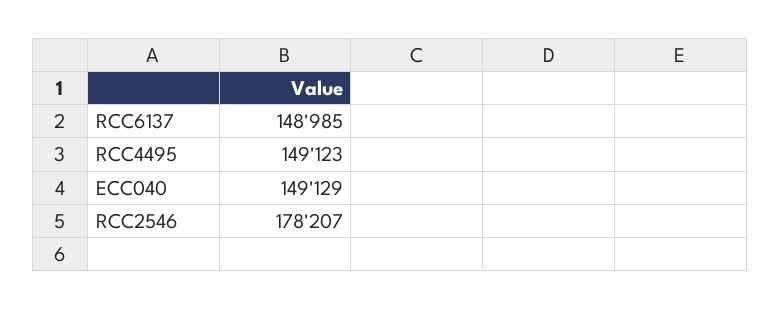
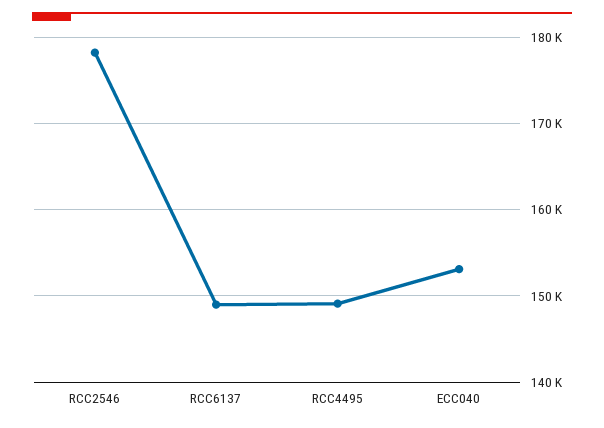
ECC040: 149129 -> 153000

